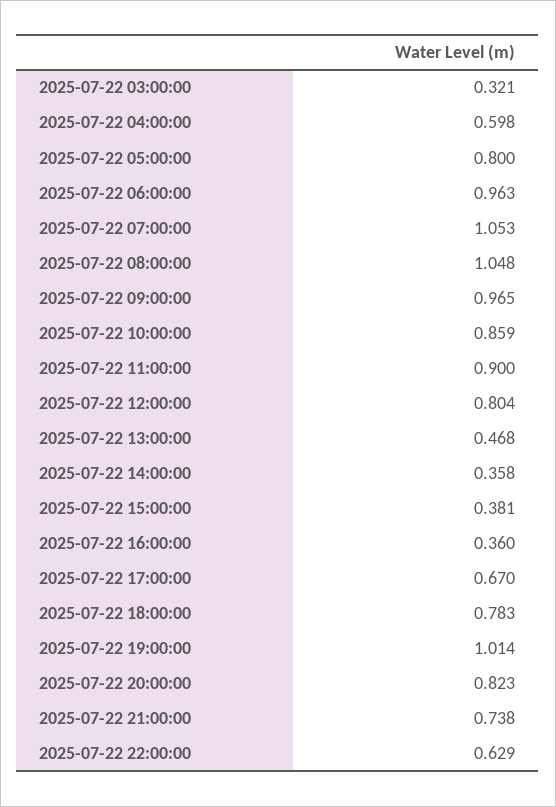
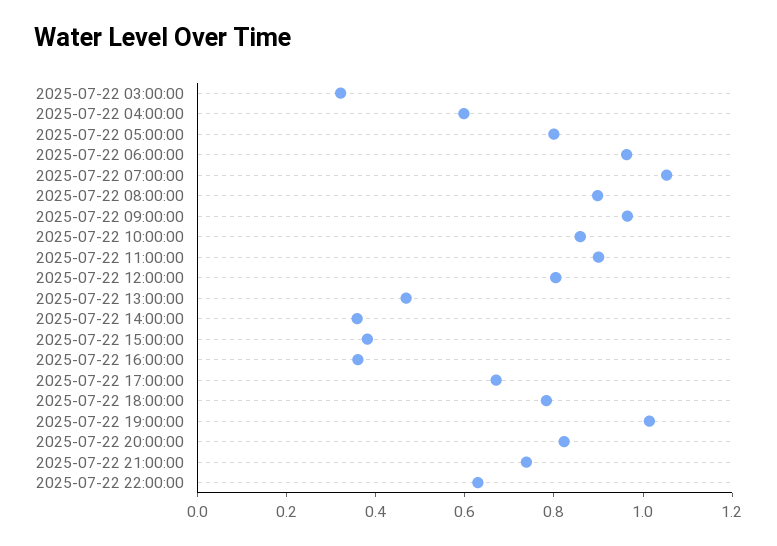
2025-07-22 08:00:00: 1.048 -> 0.9

